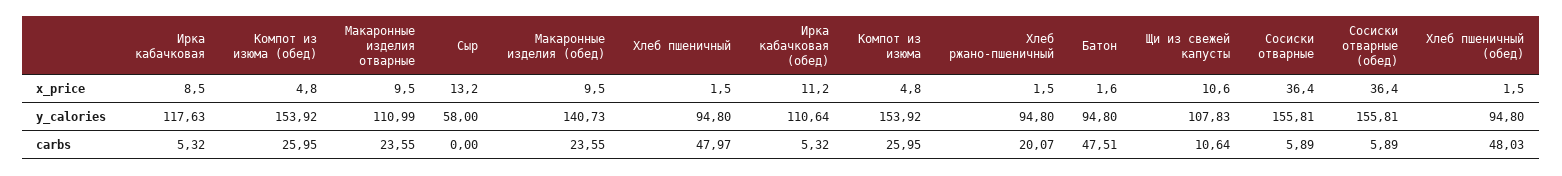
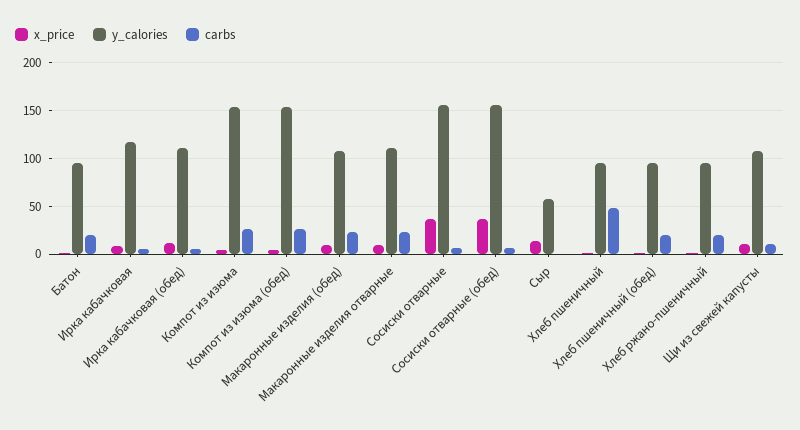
y_calories, Макаронные изделия (обед): 140.73 -> 110
carbs, Батон: 47.51 -> 20
carbs, Хлеб пшеничный (обед): 48.03 -> 20

